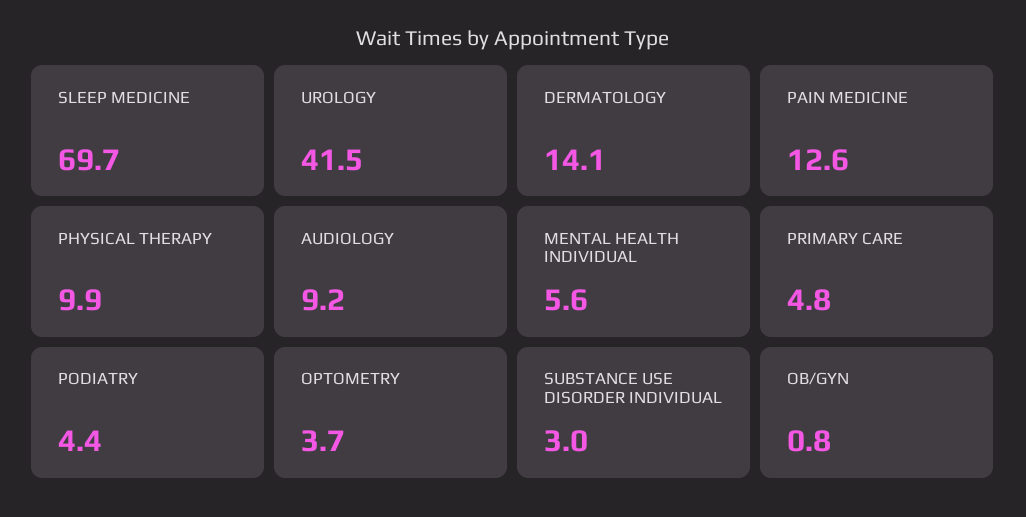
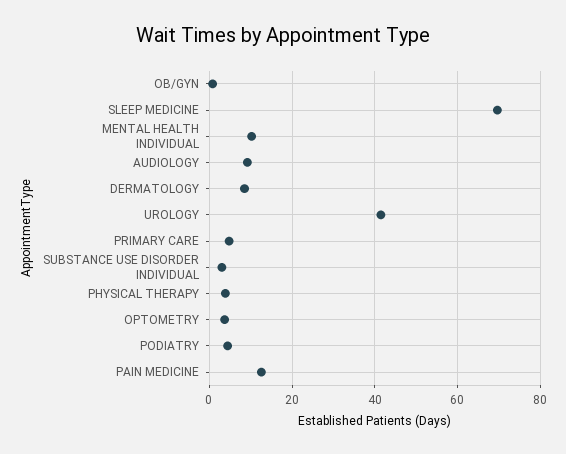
DERMATOLOGY: 14.1 -> 8
PHYSICAL THERAPY: 9.9 -> 4
MENTAL HEALTH INDIVIDUAL: 5.6 -> 10

